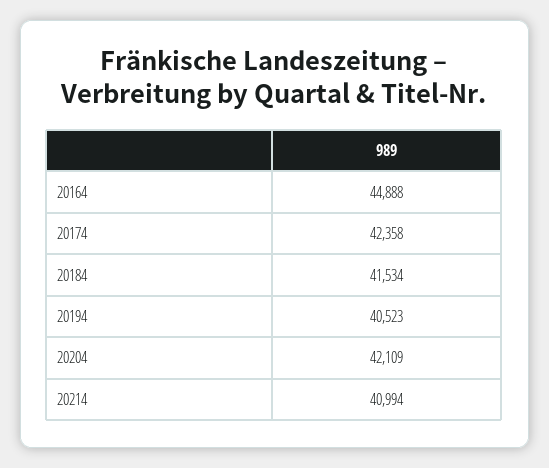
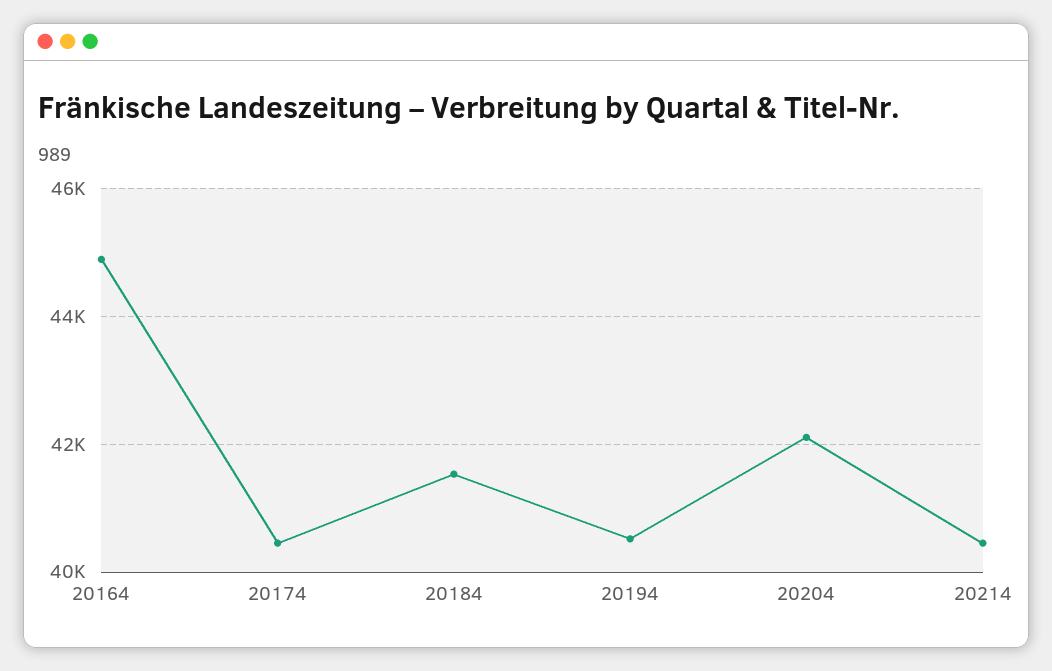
20174: 42358 -> 40400
20214: 40994 -> 40400

